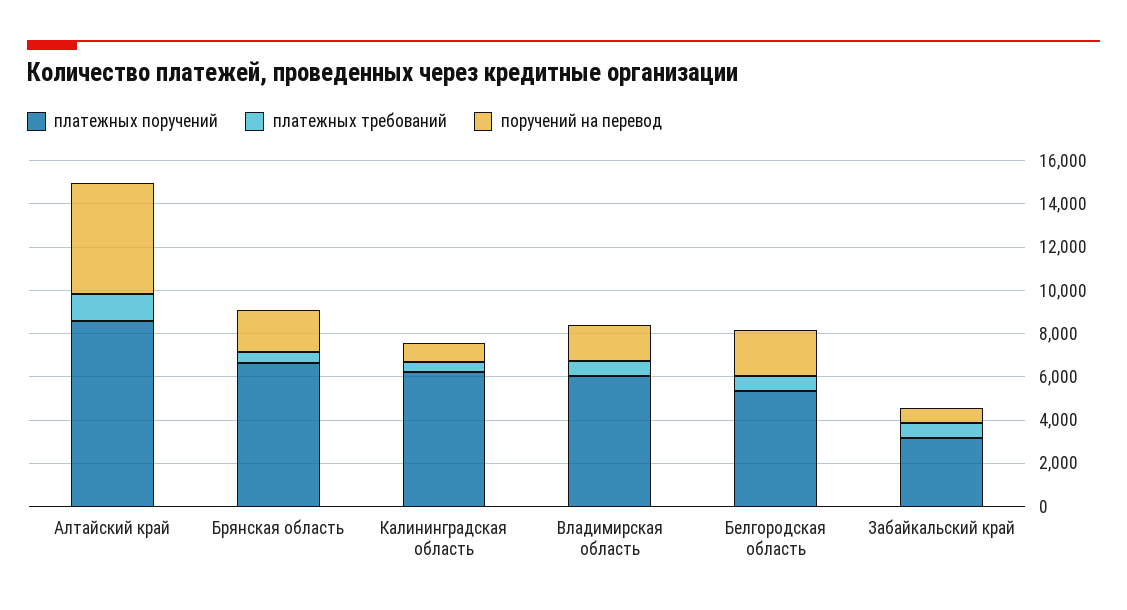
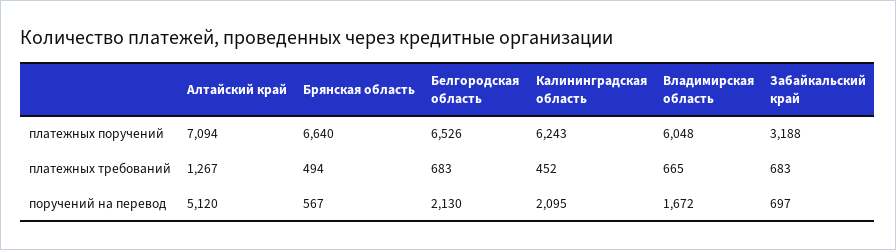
платежных поручений, Алтайский край: 8500 -> 7094
поручений на перевод, Брянская область: 2000 -> 567
поручений на перевод, Калининградская область: 1000 -> 2095
платежных поручений, Белгородская область: 5500 -> 6526

